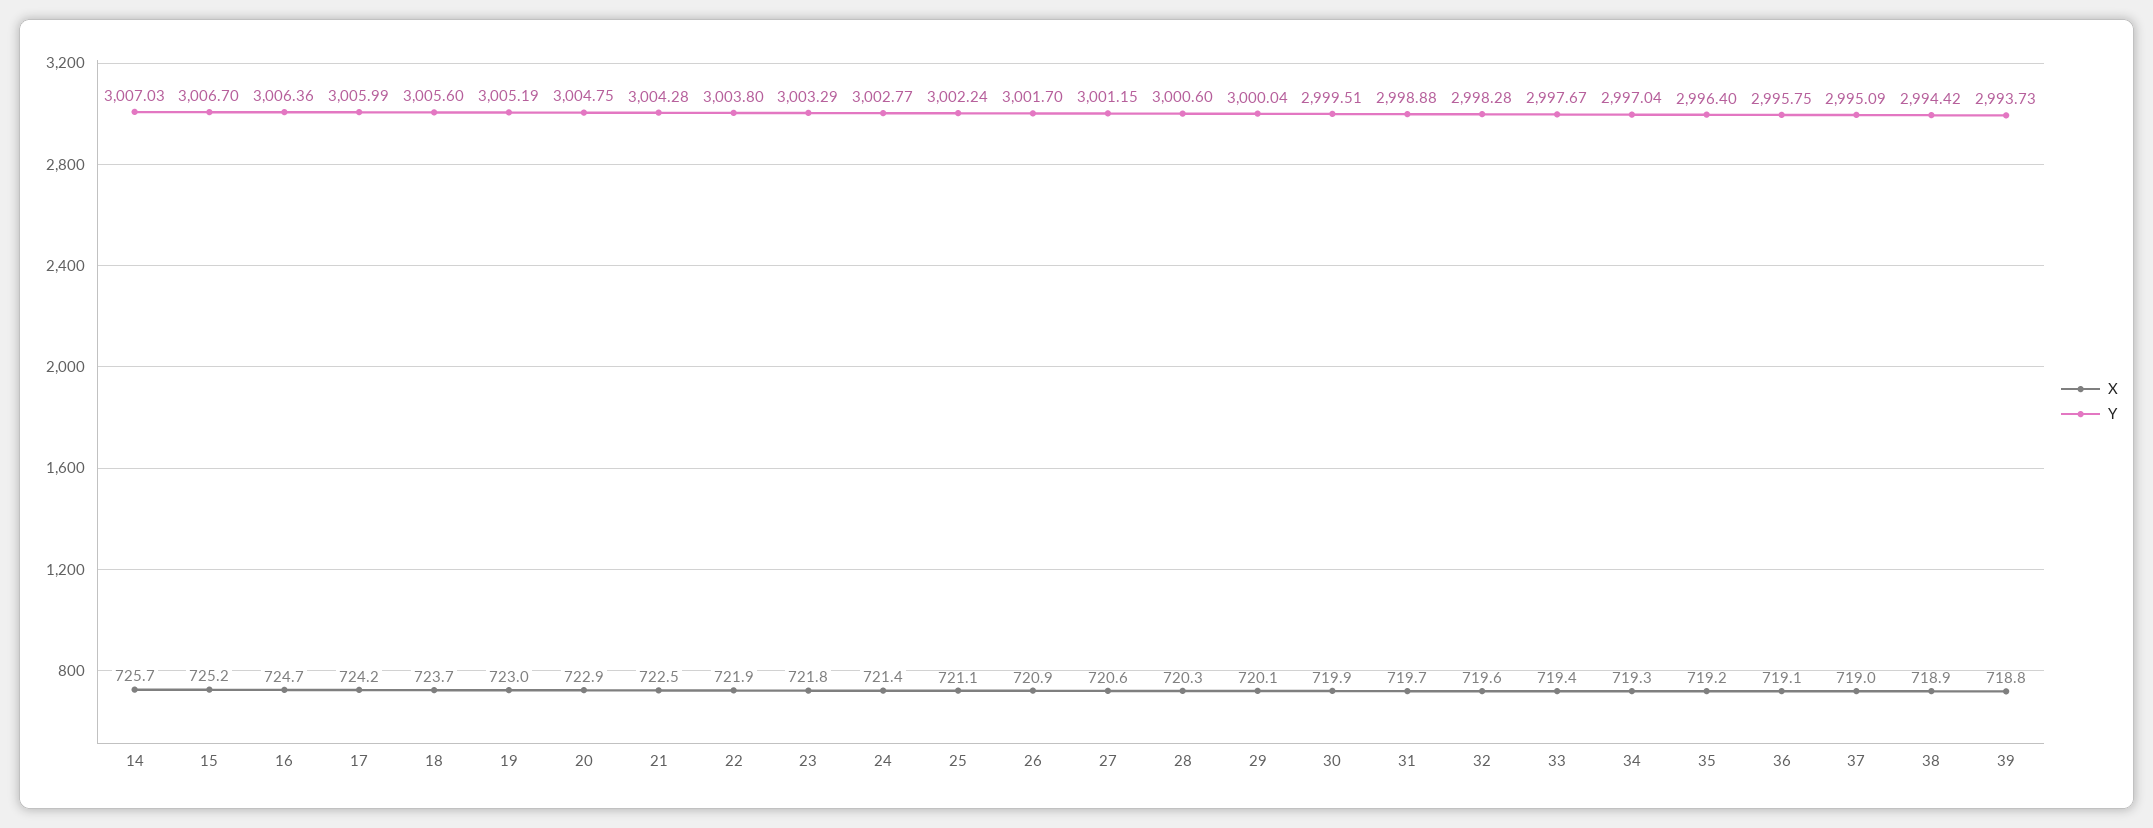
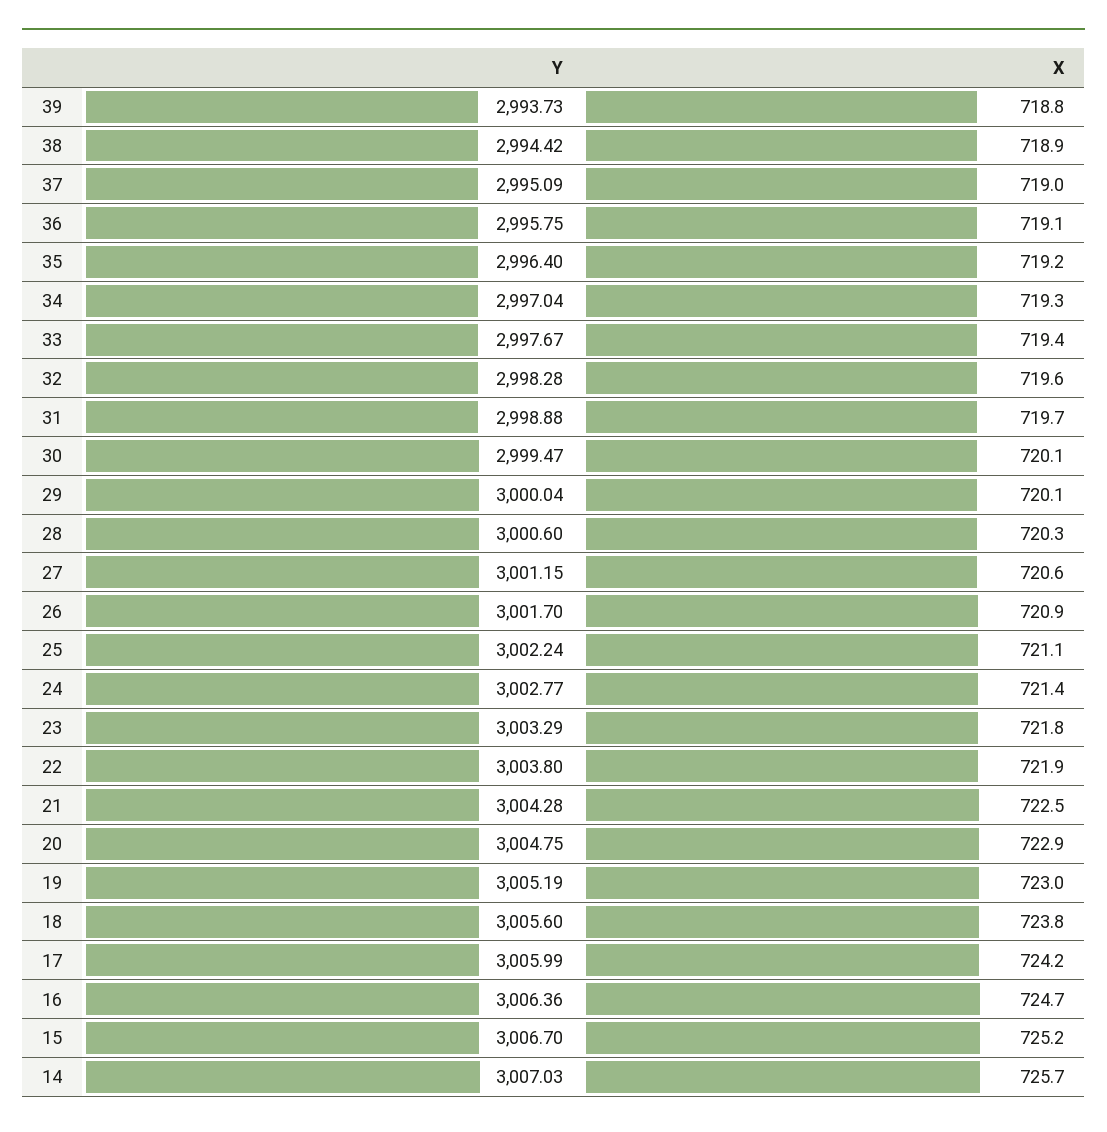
X, 18: 723.7 -> 723.8
X, 30: 719.9 -> 720.1
Y, 30: 2999.51 -> 2999.47

